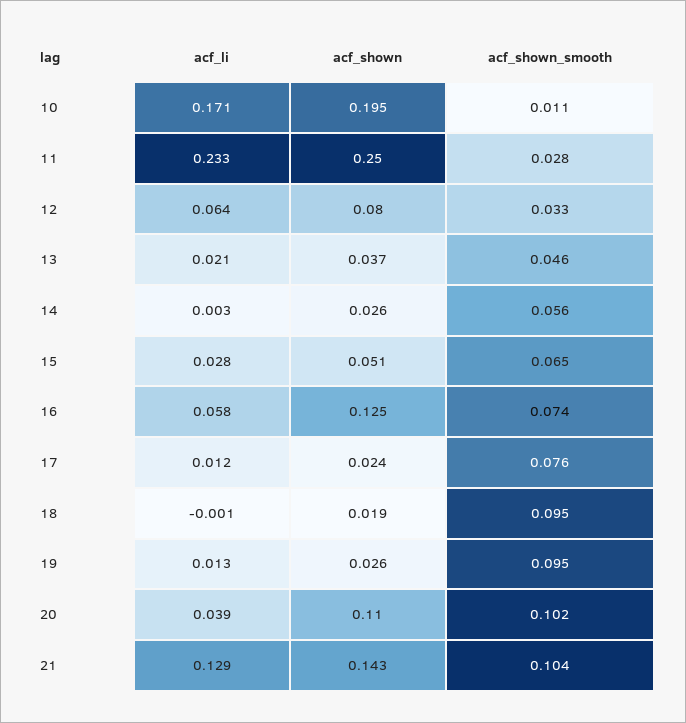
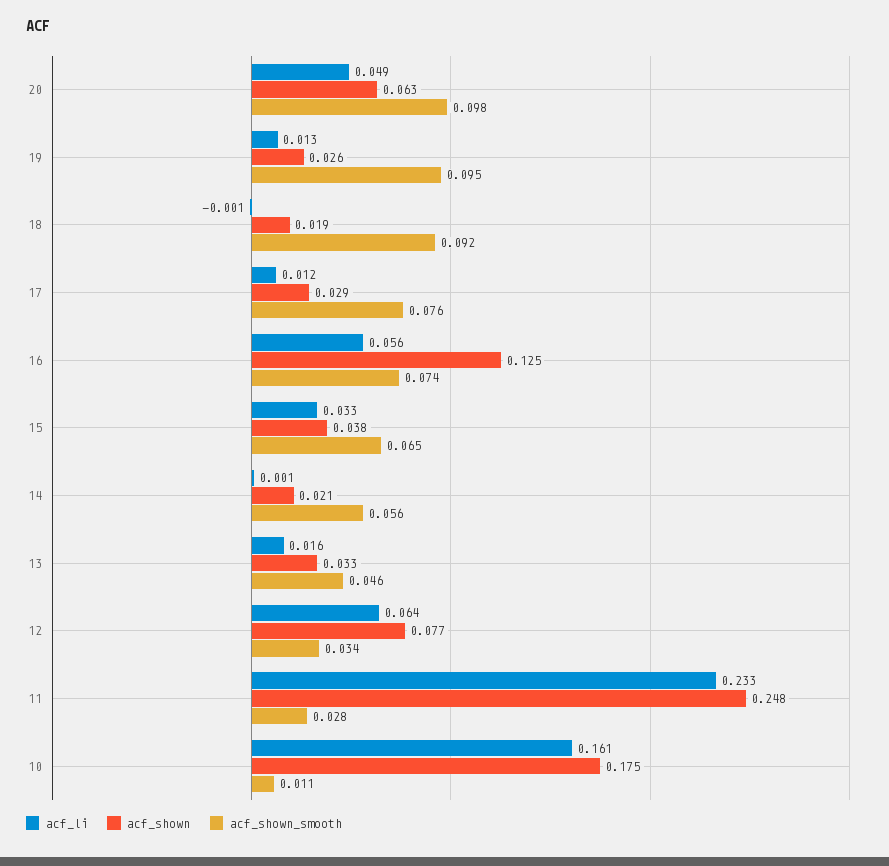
acf_li, 10: 0.171 -> 0.161
acf_shown, 10: 0.195 -> 0.175
acf_shown, 11: 0.25 -> 0.248
acf_shown, 12: 0.08 -> 0.077
acf_shown_smooth, 12: 0.033 -> 0.034
acf_li, 13: 0.021 -> 0.016
acf_shown, 13: 0.037 -> 0.033
acf_li, 14: 0.003 -> 0.001
acf_shown, 14: 0.026 -> 0.021
acf_li, 15: 0.028 -> 0.033
acf_shown, 15: 0.051 -> 0.038
acf_li, 16: 0.058 -> 0.056
acf_shown, 17: 0.024 -> 0.029
acf_shown_smooth, 18: 0.095 -> 0.092
acf_li, 20: 0.039 -> 0.049
acf_shown, 20: 0.11 -> 0.063
acf_shown_smooth, 20: 0.102 -> 0.098
acf_li, 21: 0.129 -> none
acf_shown, 21: 0.143 -> none
acf_shown_smooth, 21: 0.104 -> none

